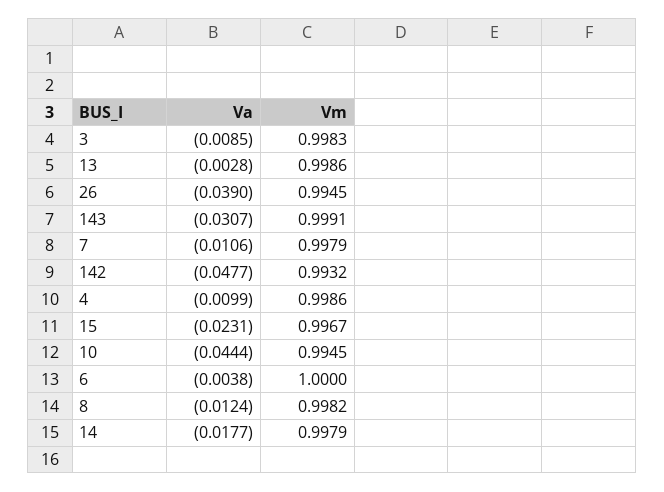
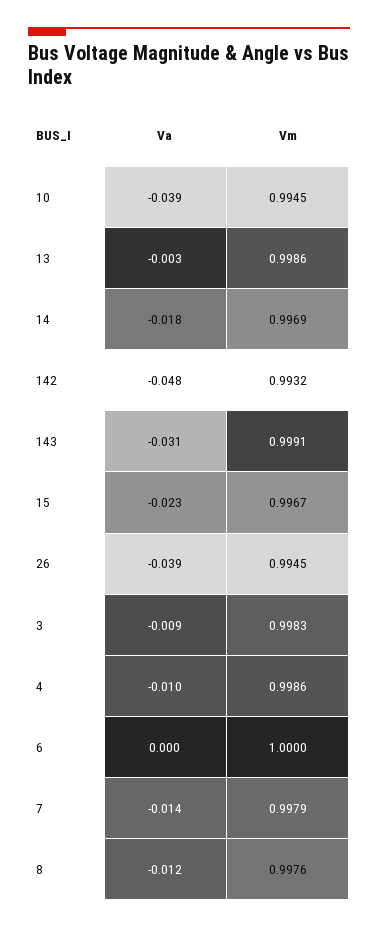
Va, 7: -0.0106 -> -0.014
Va, 10: -0.0444 -> -0.039
Va, 6: -0.0038 -> 0
Vm, 8: 0.9982 -> 0.9976
Vm, 14: 0.9979 -> 0.9969

